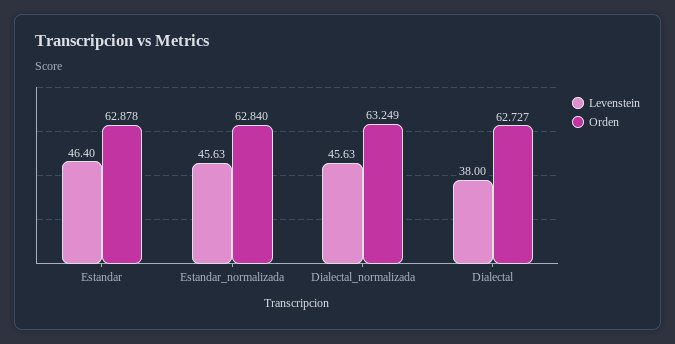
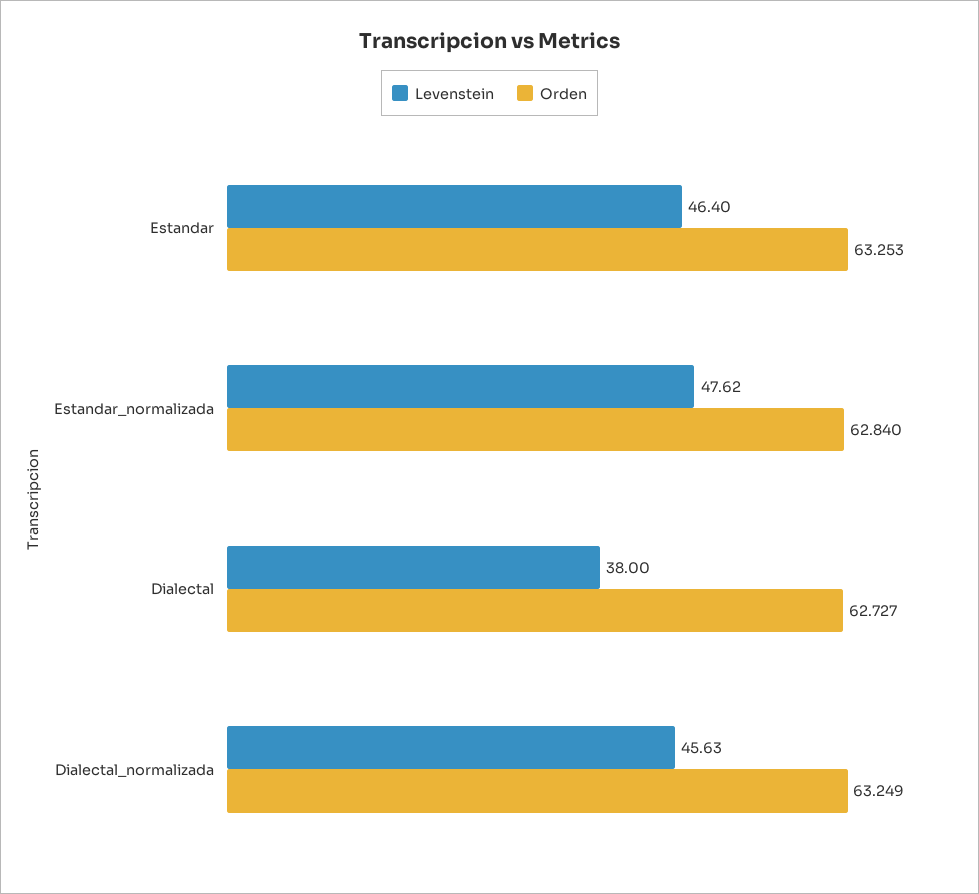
Orden, Estandar: 62.878 -> 63.253
Levenstein, Estandar_normalizada: 45.63 -> 47.62

